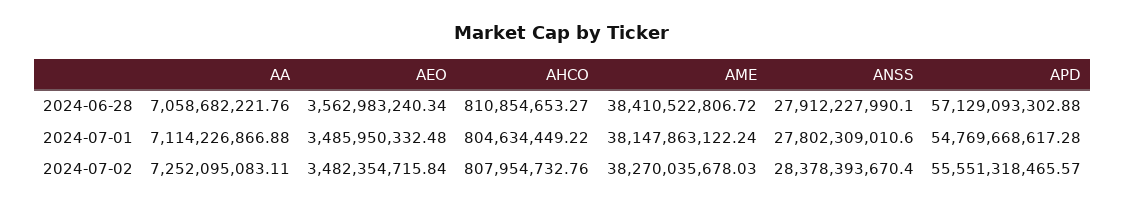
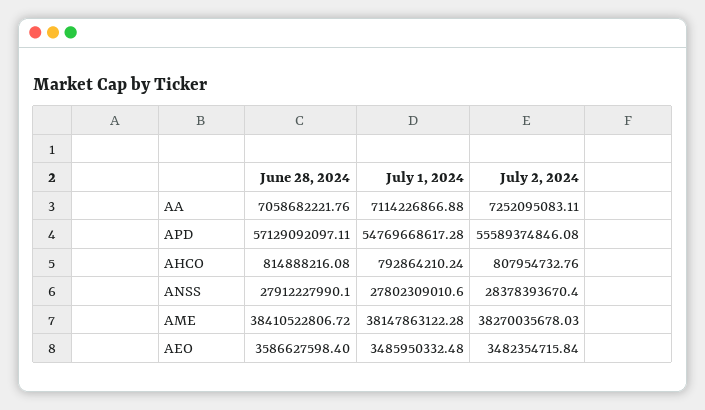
AEO, 2024-06-28: 3562983240.34 -> 3586627598.4
AHCO, 2024-06-28: 810854653.27 -> 814888216.08
APD, 2024-06-28: 57129093302.88 -> 57129092097.11
AHCO, 2024-07-01: 804634449.22 -> 792864210.24
AME, 2024-07-01: 38147863122.24 -> 38147863122.28
APD, 2024-07-02: 55551318465.57 -> 55589374846.08

